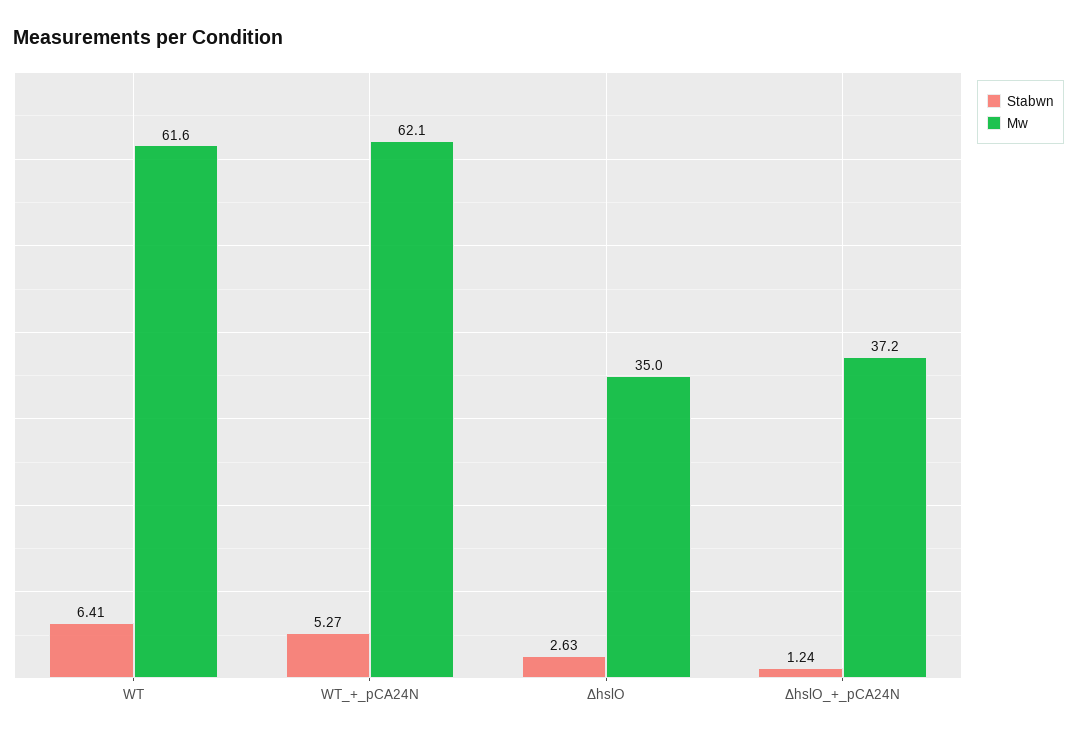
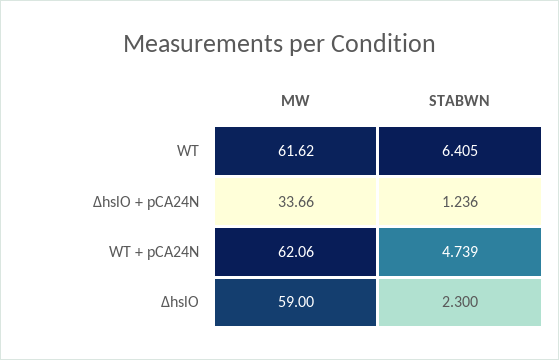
Stabwn, WT_+_pCA24N: 5.27 -> 4.739
Stabwn, ΔhslO: 2.63 -> 2.3
Mw, ΔhslO: 35 -> 59
Mw, ΔhslO_+_pCA24N: 37.2 -> 33.66

